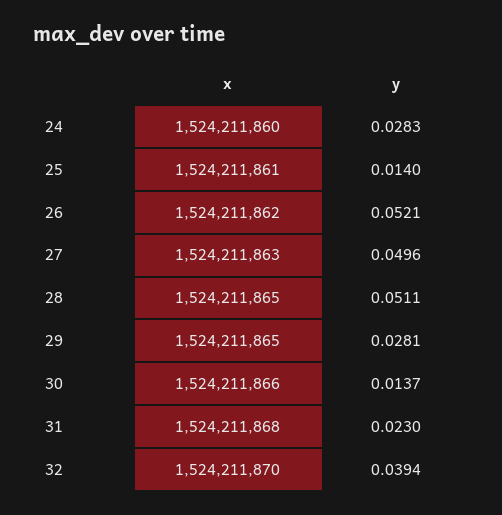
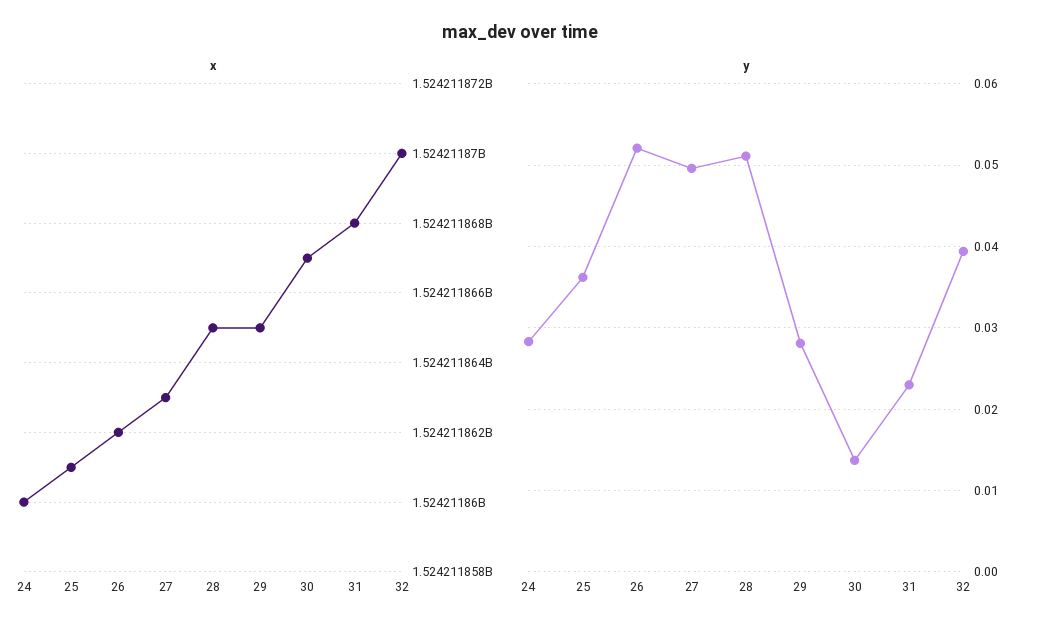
y, 25: 0.014 -> 0.036
x, 30: 1524211866 -> 1524211867

